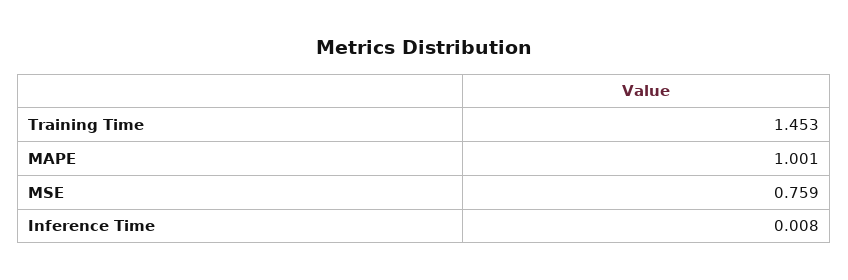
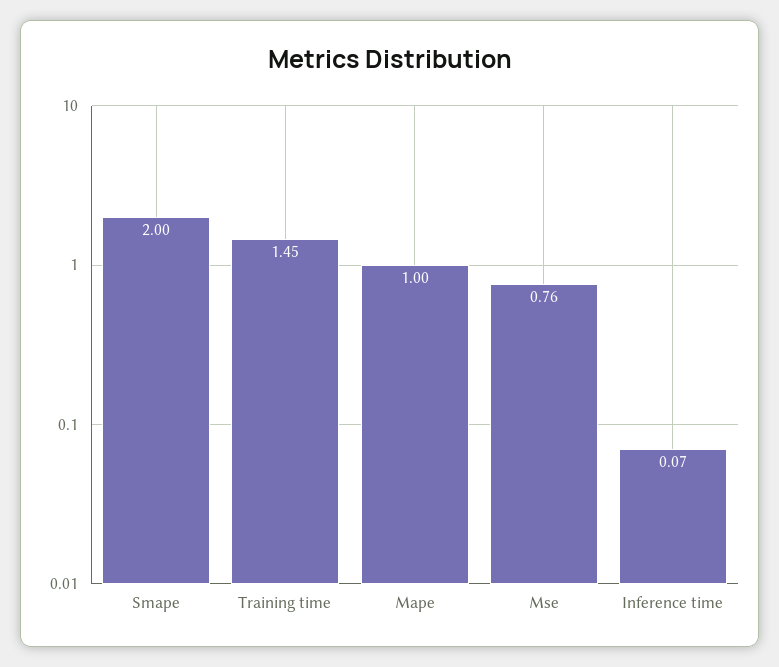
Inference Time: 0.008 -> 0.07
Smape: none -> 2

